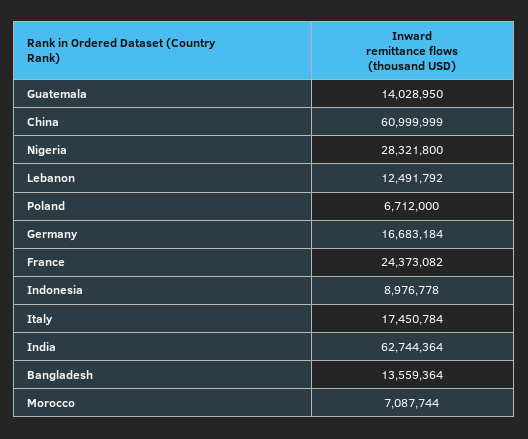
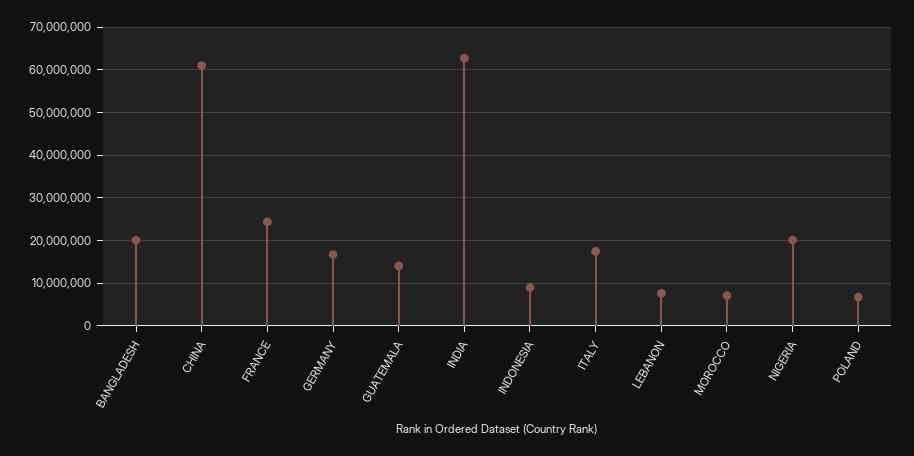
Nigeria: 28321800 -> 20000000
Lebanon: 12491792 -> 8000000
Bangladesh: 13559364 -> 20000000

